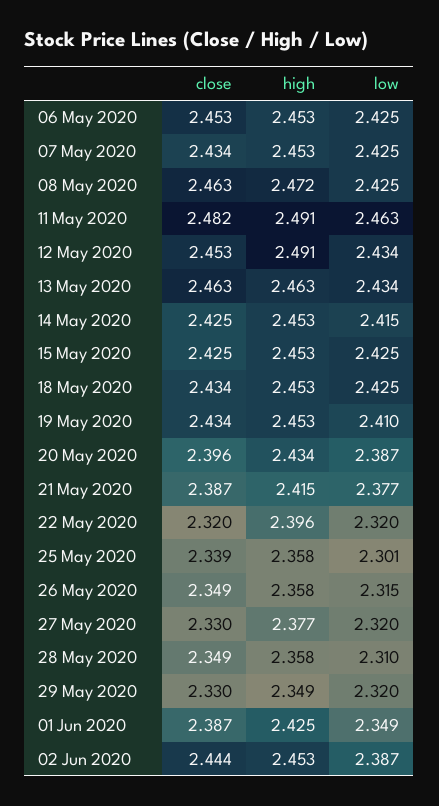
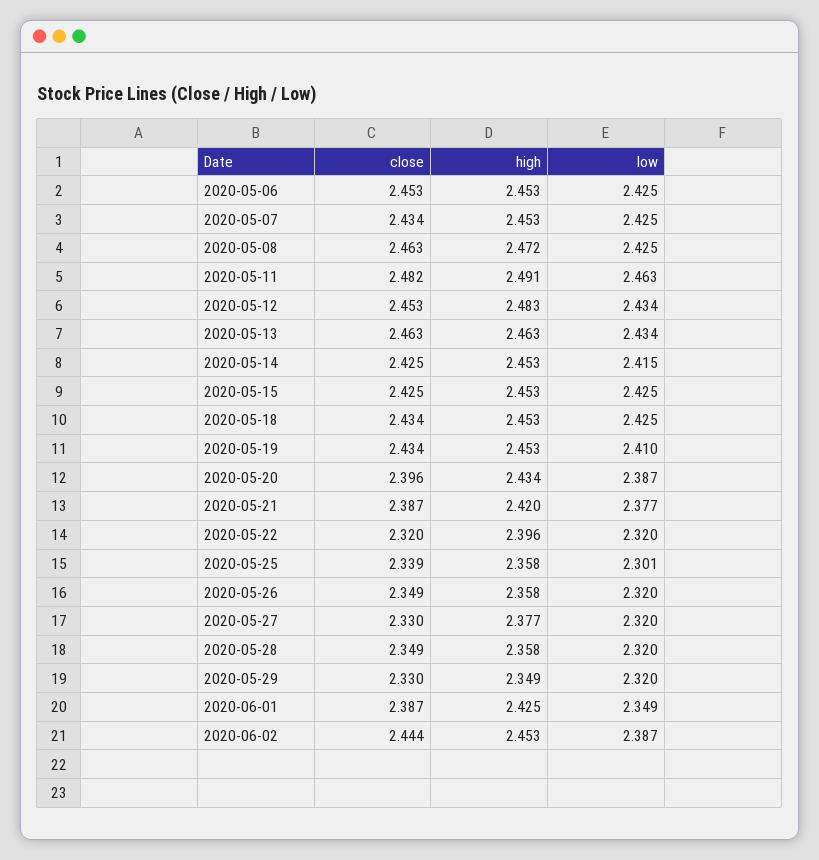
high, 12 May 2020: 2.491 -> 2.483
high, 21 May 2020: 2.415 -> 2.42
low, 26 May 2020: 2.315 -> 2.32
low, 28 May 2020: 2.31 -> 2.32

